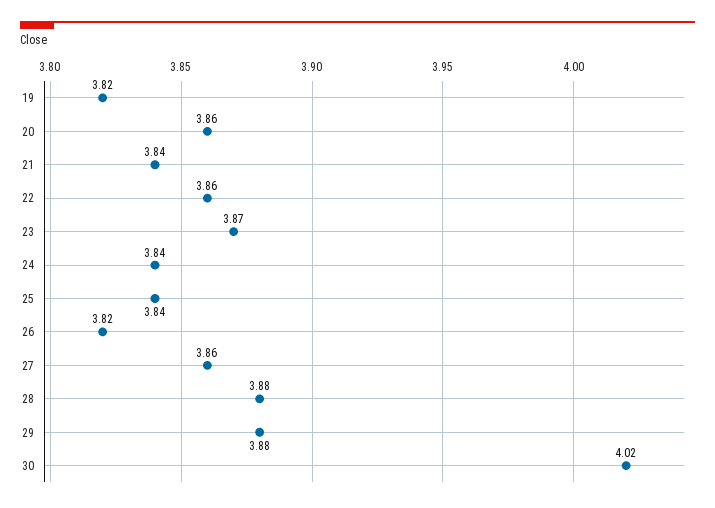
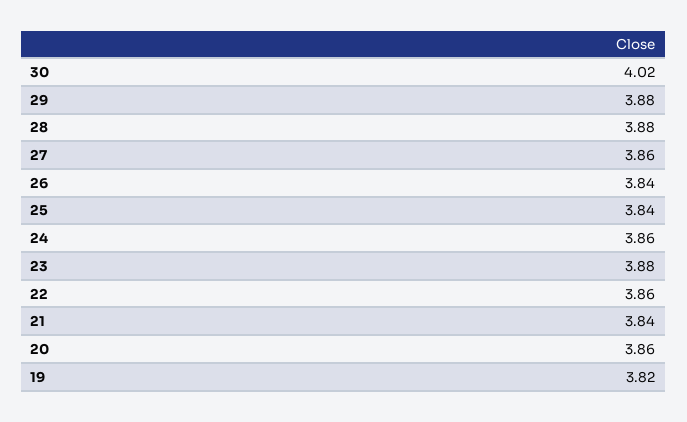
23: 3.87 -> 3.88
24: 3.84 -> 3.86
26: 3.82 -> 3.84

